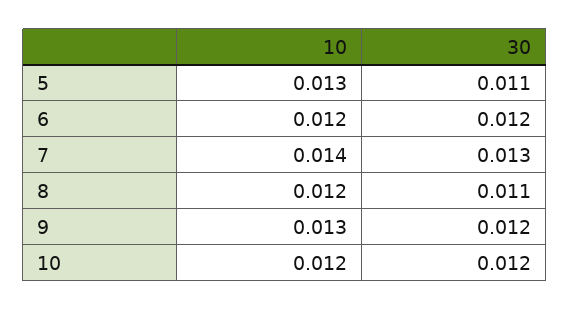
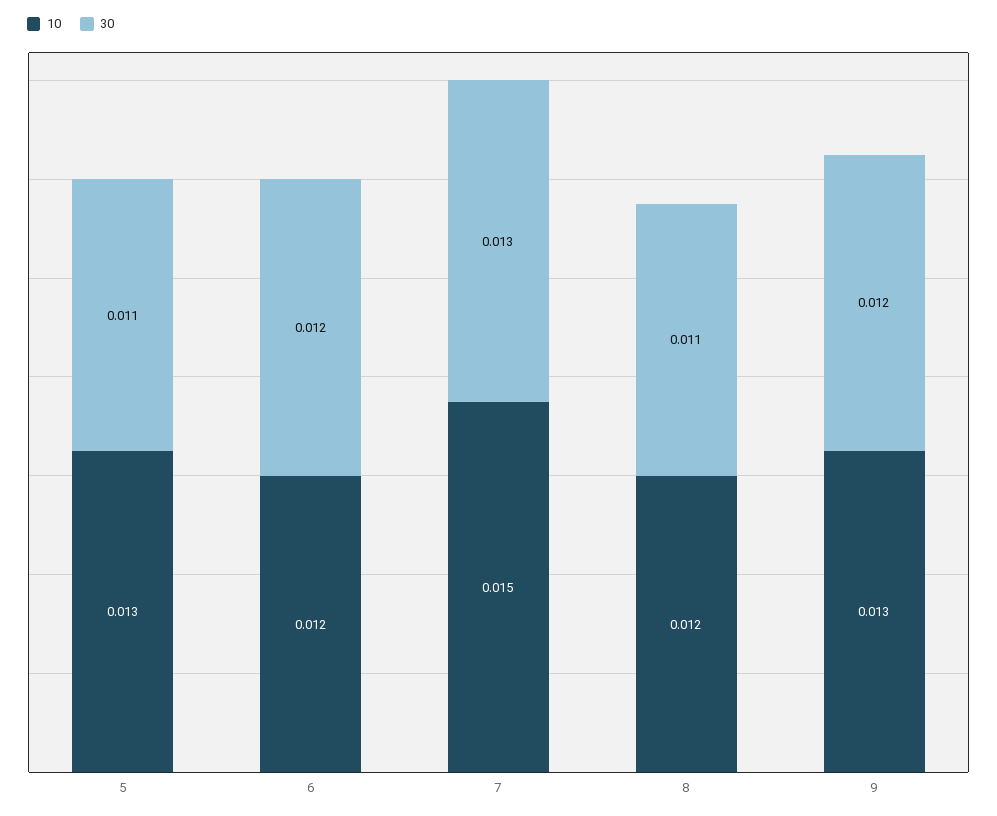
10, 7: 0.014 -> 0.015
10, 10: 0.012 -> none
30, 10: 0.012 -> none

